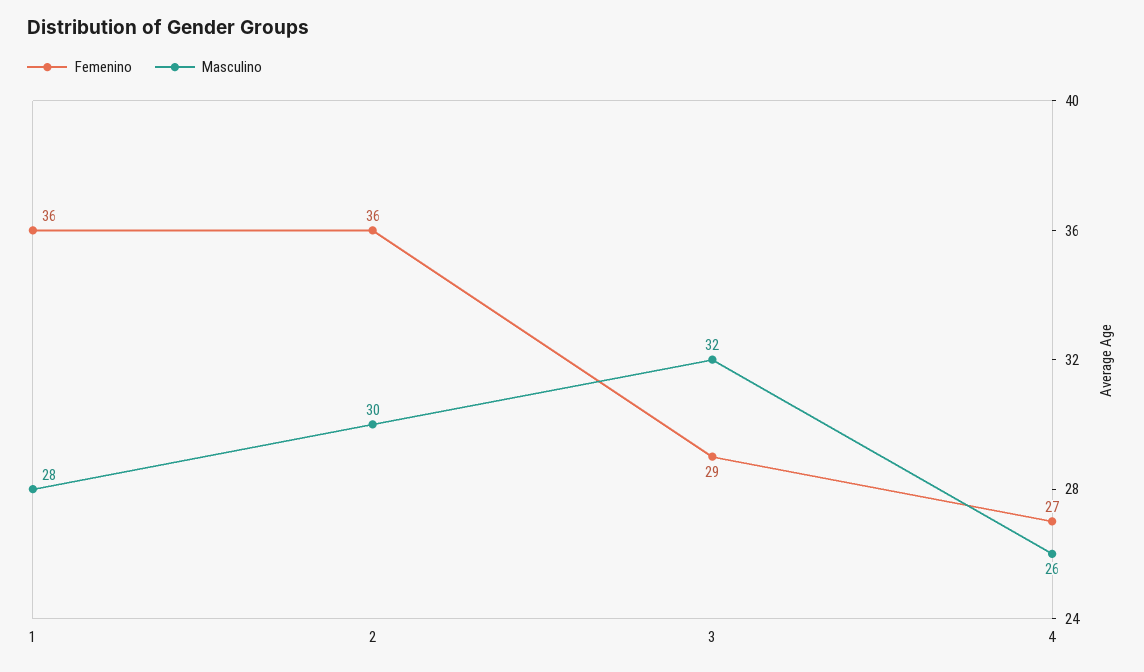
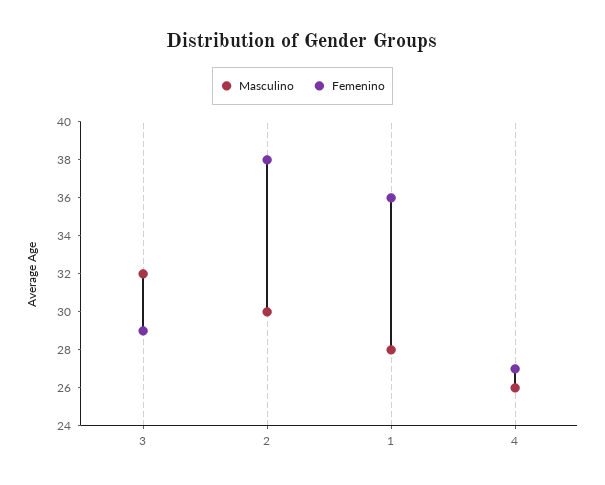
Femenino, 2: 36 -> 38

